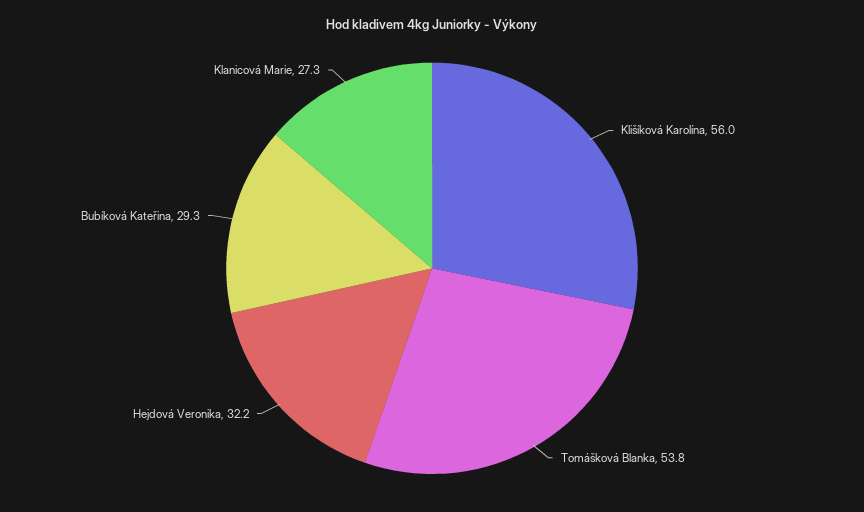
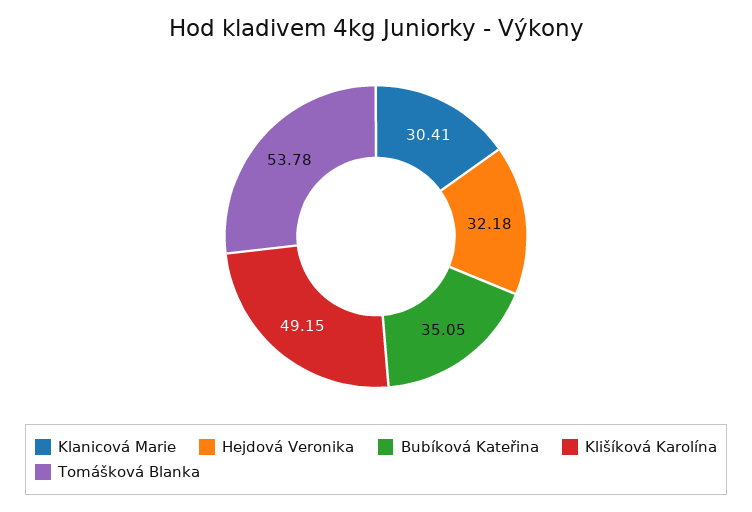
Klišíková Karolína: 56 -> 49.15
Bubíková Kateřina: 29.3 -> 35.05
Klanicová Marie: 27.3 -> 30.41

